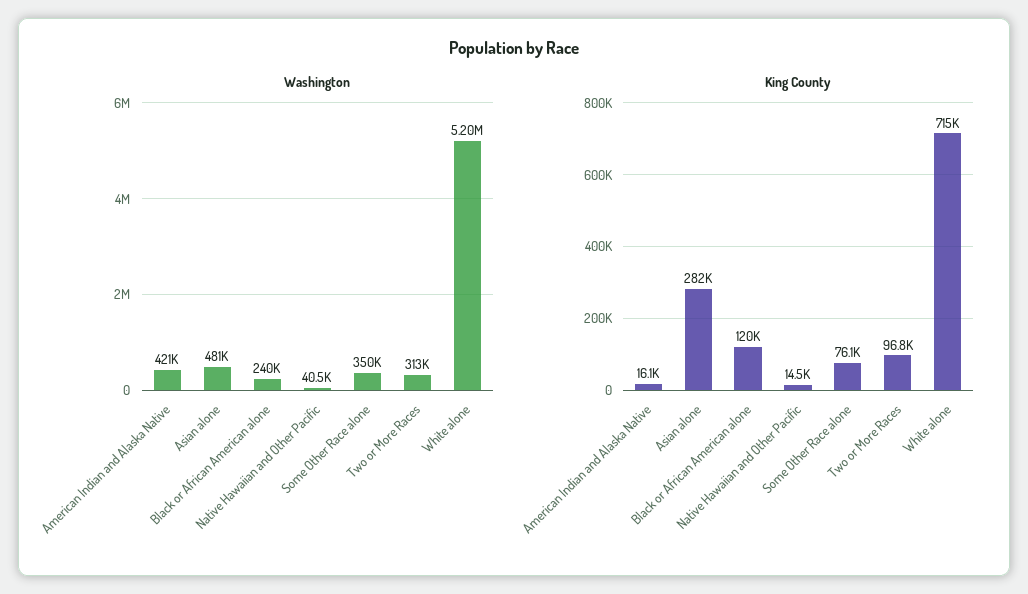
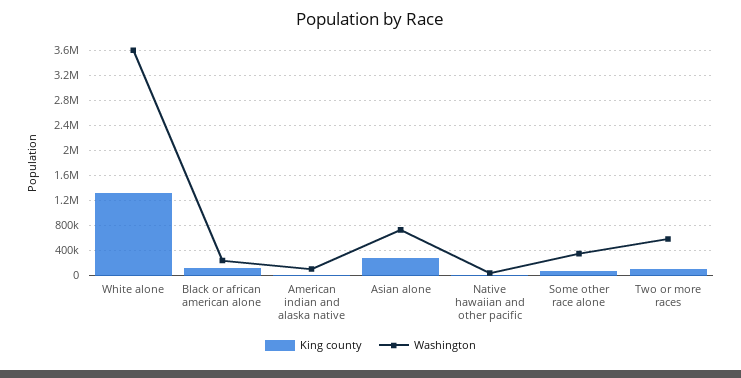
Washington, American Indian and Alaska Native: 421000 -> 100000
Washington, Asian alone: 481000 -> 700000
Washington, Two or More Races: 313000 -> 600000
Washington, White alone: 5200000 -> 3600000
King County, White alone: 715000 -> 1300000

